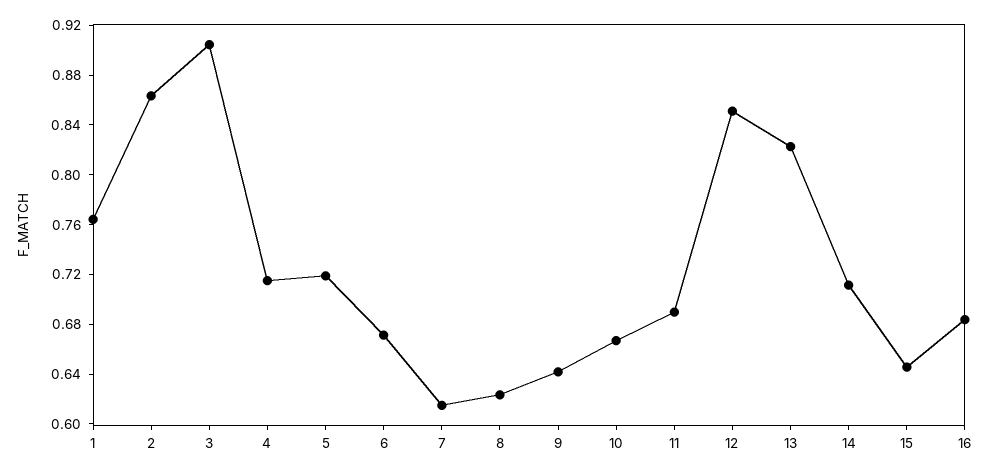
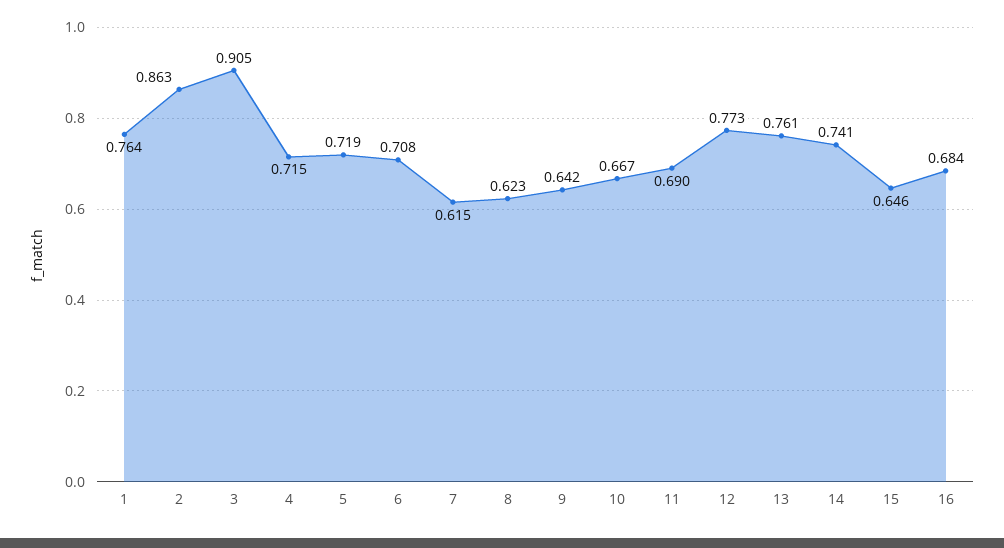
6: 0.67 -> 0.708
12: 0.85 -> 0.773
13: 0.82 -> 0.761
14: 0.71 -> 0.741

